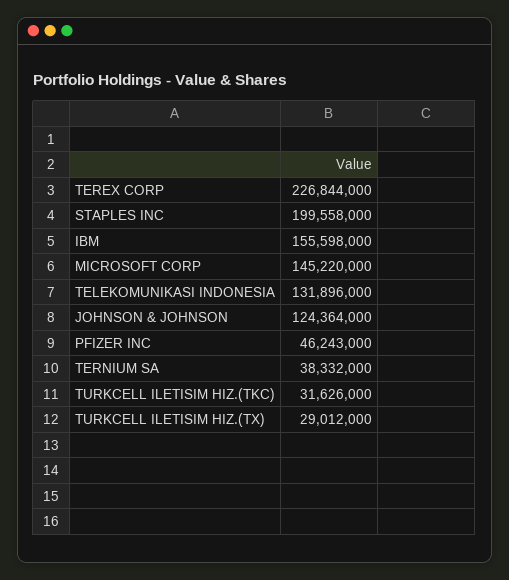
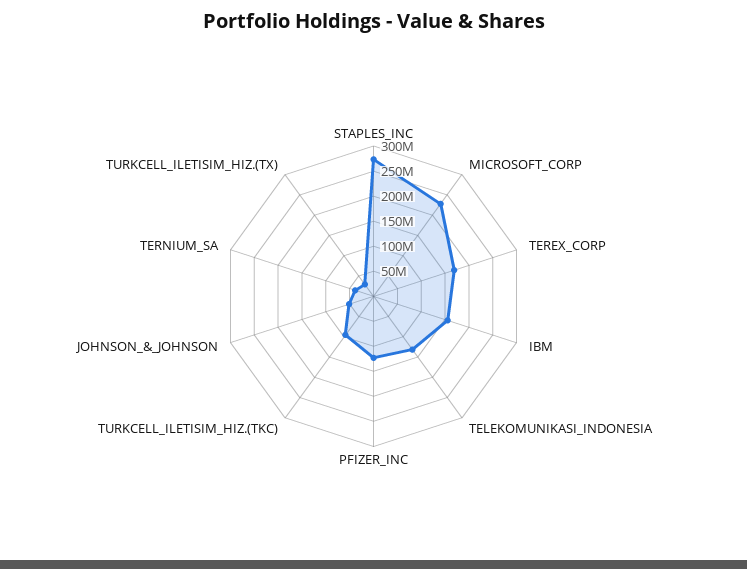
TEREX CORP: 226844000 -> 175000000
STAPLES INC: 199558000 -> 275000000
MICROSOFT CORP: 145220000 -> 225000000
JOHNSON & JOHNSON: 124364000 -> 50000000
PFIZER INC: 46243000 -> 125000000
TURKCELL ILETISIM HIZ.(TKC): 31626000 -> 100000000

